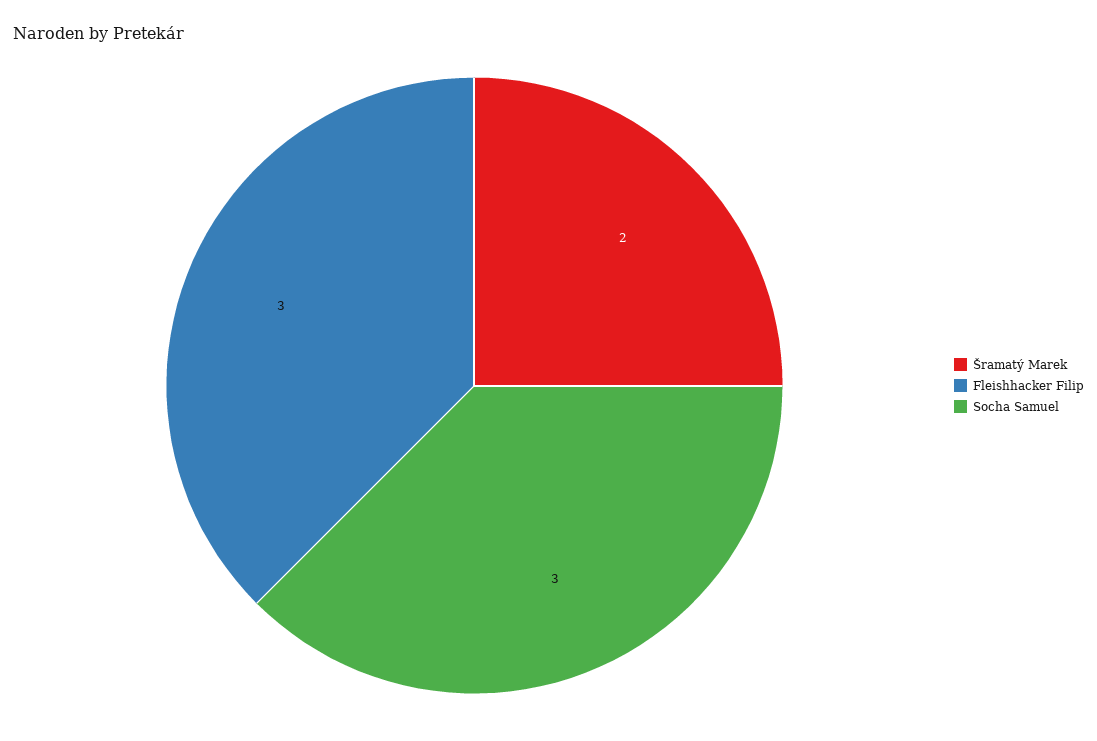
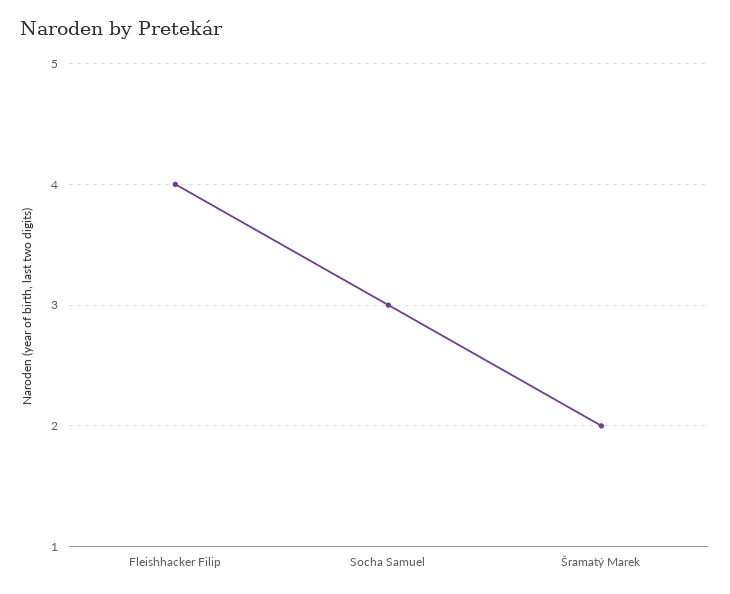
Fleishhacker Filip: 3 -> 4

